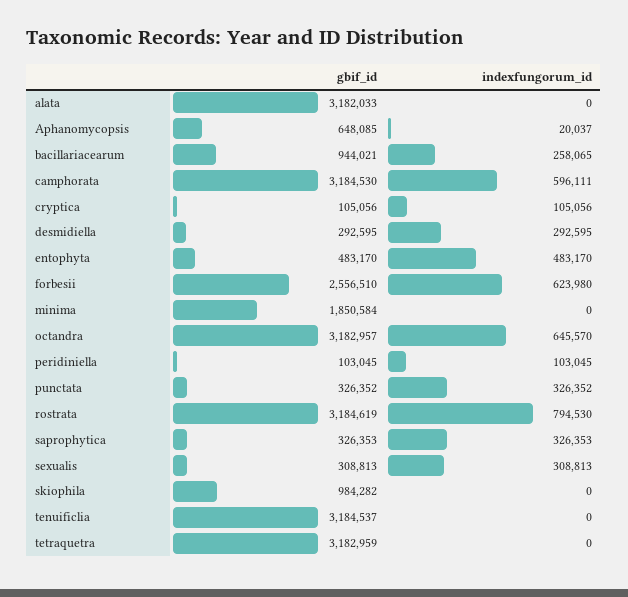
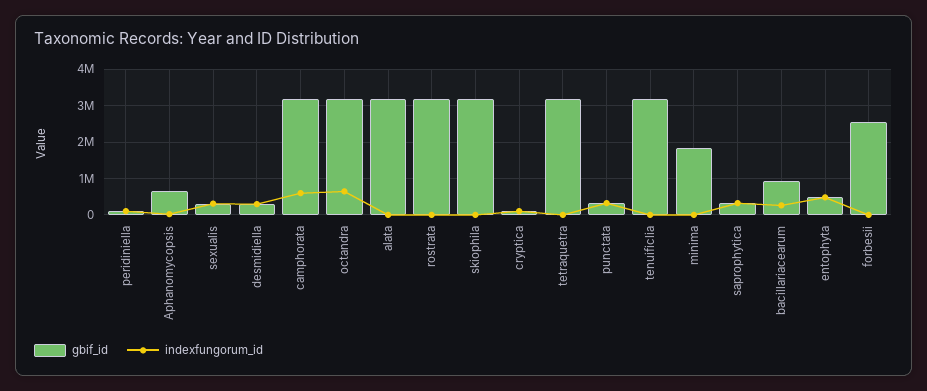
indexfungorum_id, forbesii: 623980 -> 0
indexfungorum_id, rostrata: 794530 -> 0
gbif_id, skiophila: 984282 -> 3200000

